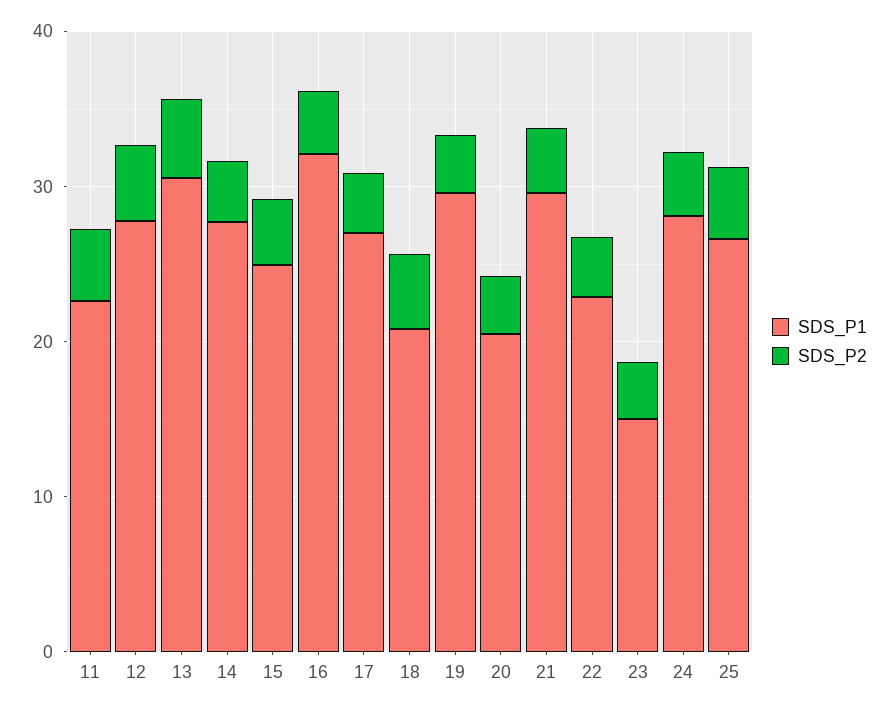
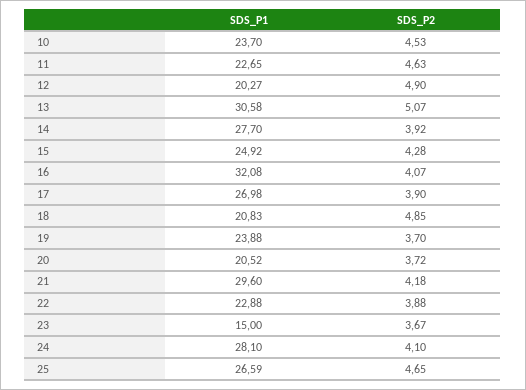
SDS_P1, 12: 28 -> 20.27
SDS_P1, 19: 30 -> 23.88
SDS_P1, 10: none -> 23.7
SDS_P2, 10: none -> 4.53

